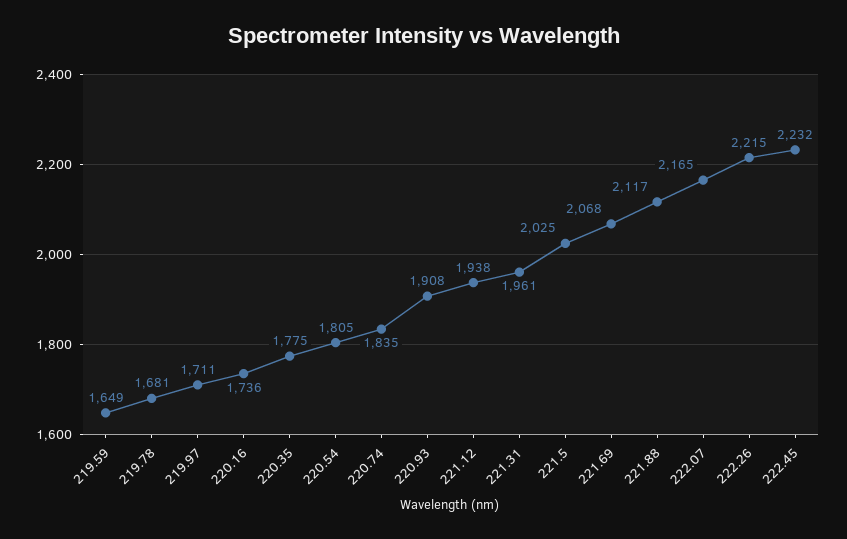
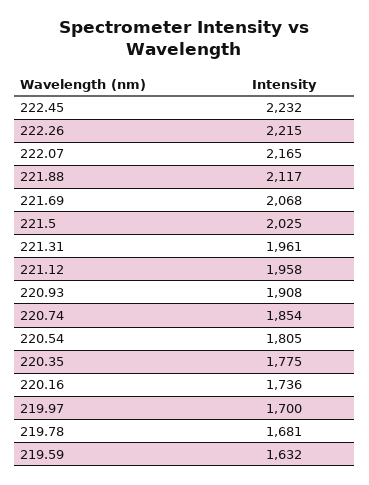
219.59: 1649 -> 1632
219.97: 1711 -> 1700
220.74: 1835 -> 1854
221.12: 1938 -> 1958

